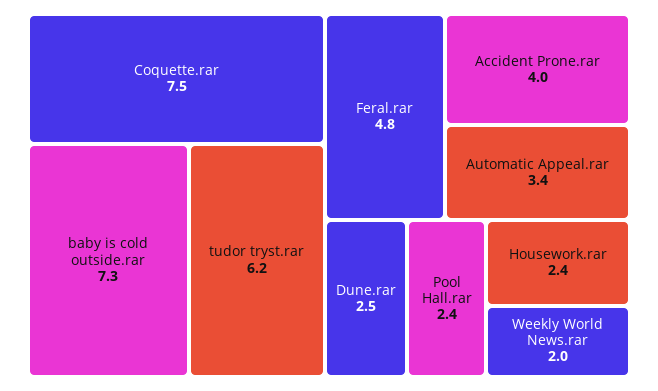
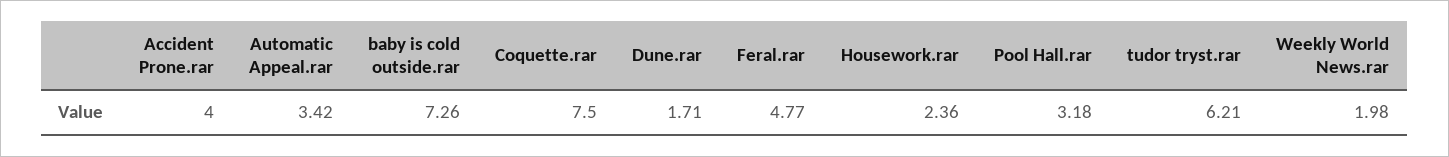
Dune.rar: 2.5 -> 1.71
Pool Hall.rar: 2.4 -> 3.18

